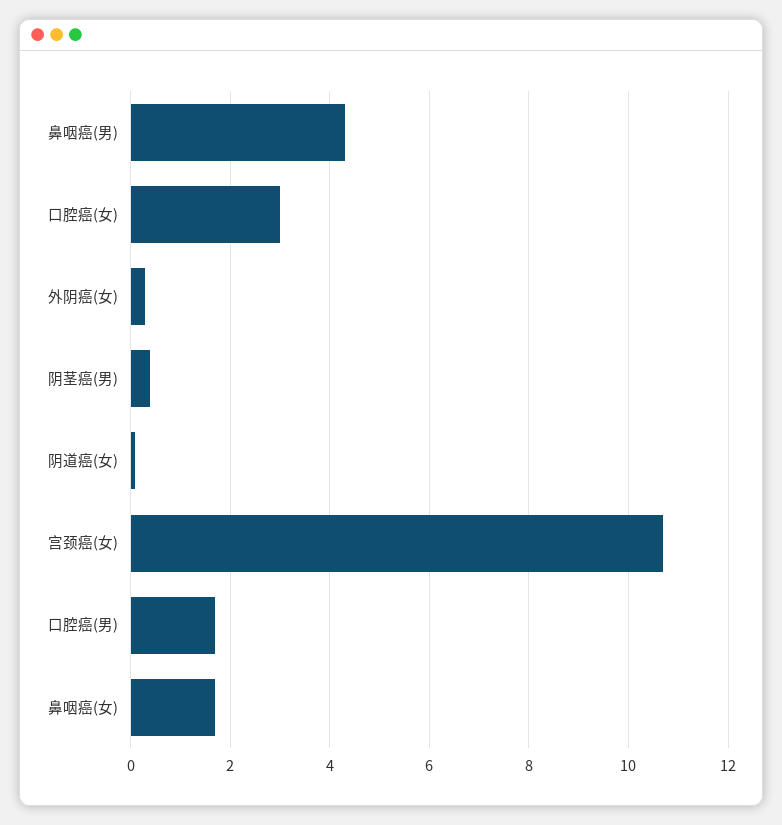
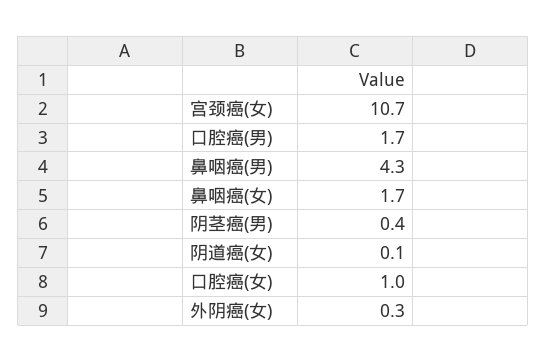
口腔癌(女): 3 -> 1

